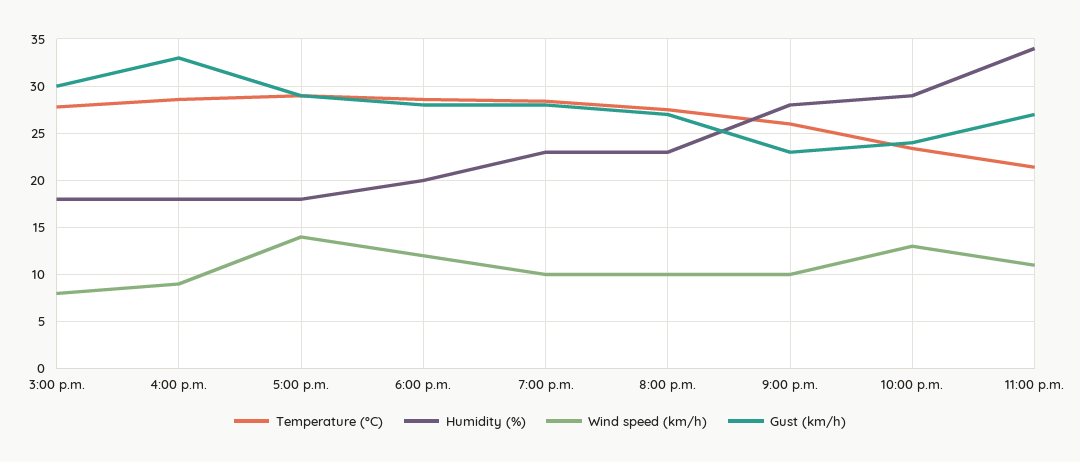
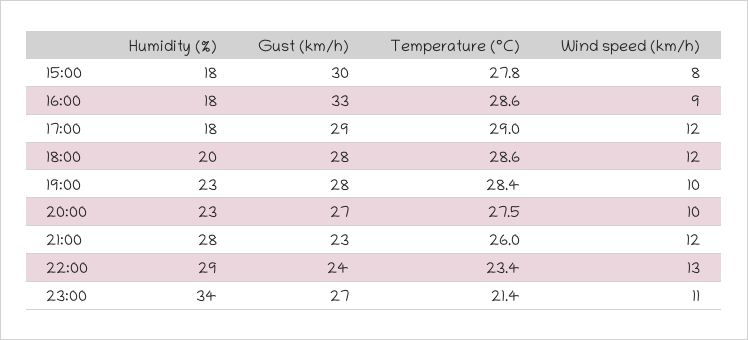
Wind speed (km/h), 5:00 p.m.: 14 -> 12
Wind speed (km/h), 9:00 p.m.: 10 -> 12

